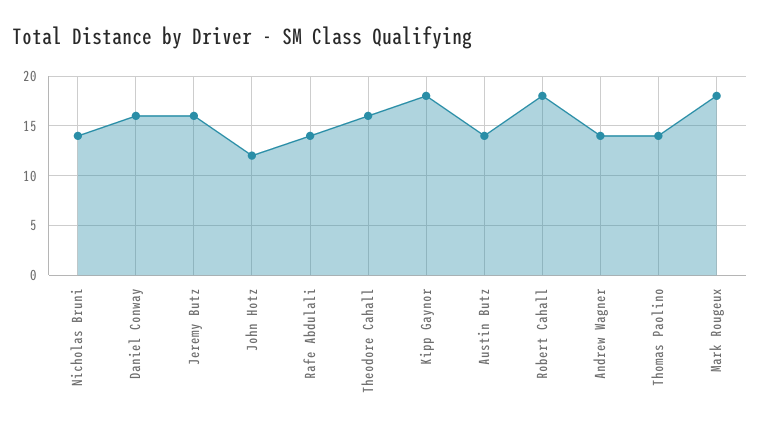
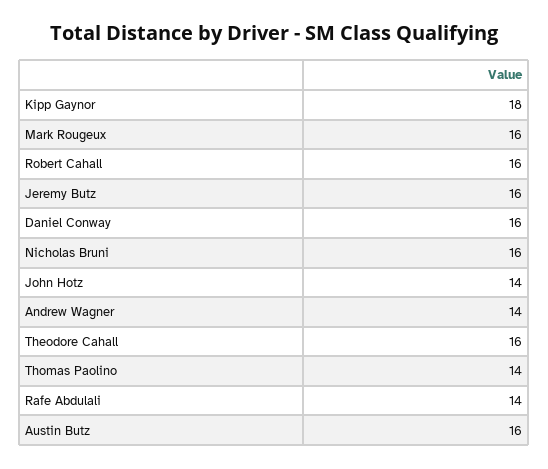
Nicholas Bruni: 14 -> 16
John Hotz: 12 -> 14
Austin Butz: 14 -> 16
Robert Cahall: 18 -> 16
Mark Rougeux: 18 -> 16

